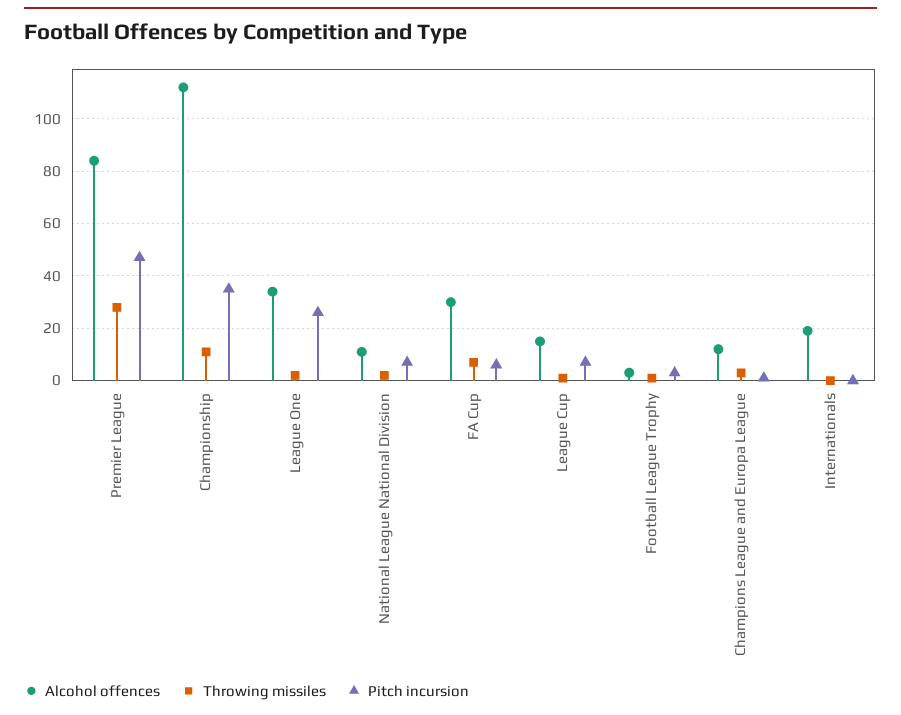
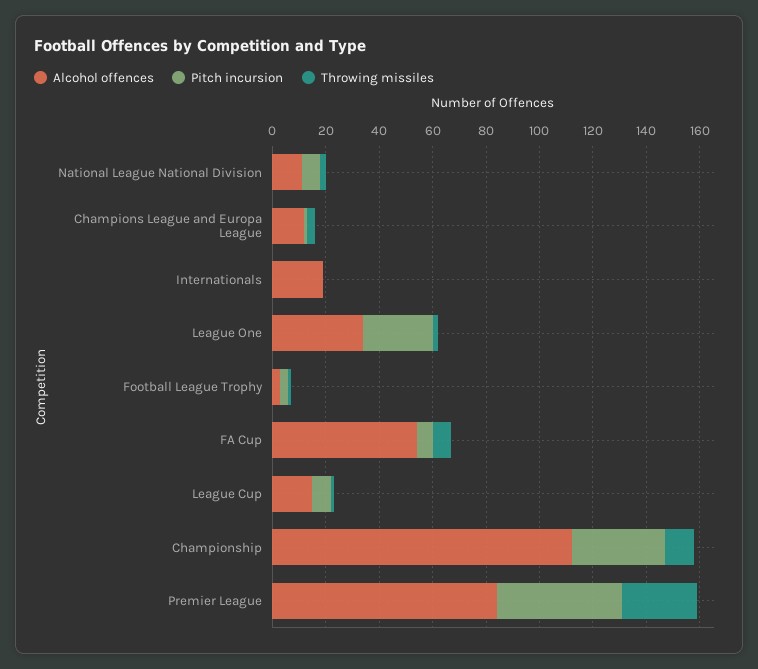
Alcohol offences, FA Cup: 30 -> 55

